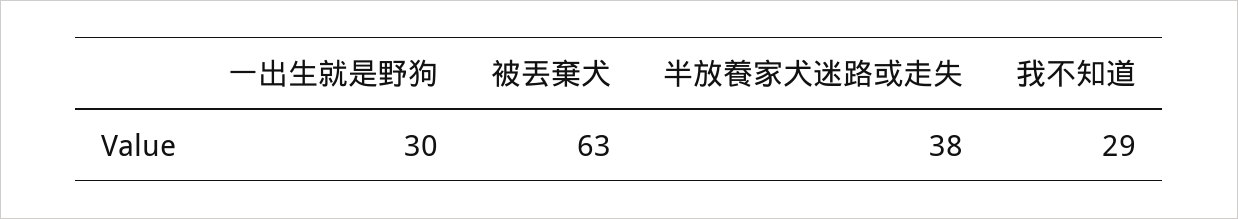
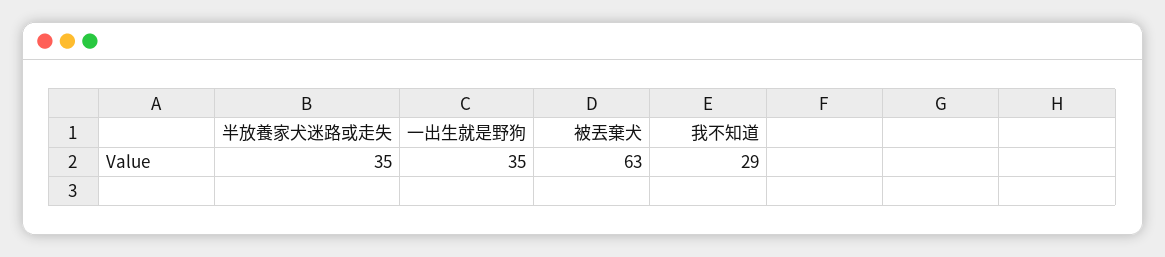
一出生就是野狗: 30 -> 35
半放養家犬迷路或走失: 38 -> 35

